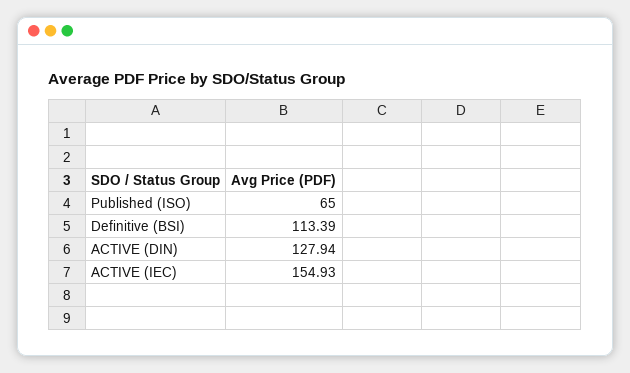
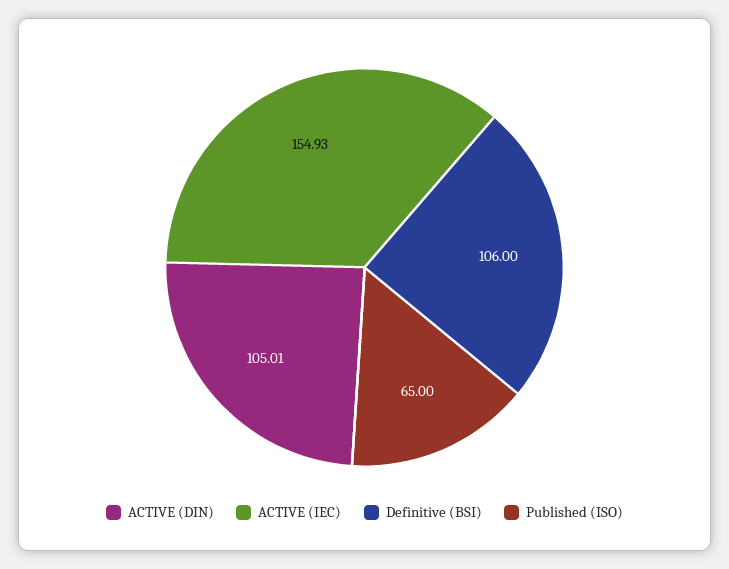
Definitive (BSI): 113.39 -> 106
ACTIVE (DIN): 127.94 -> 105.01

